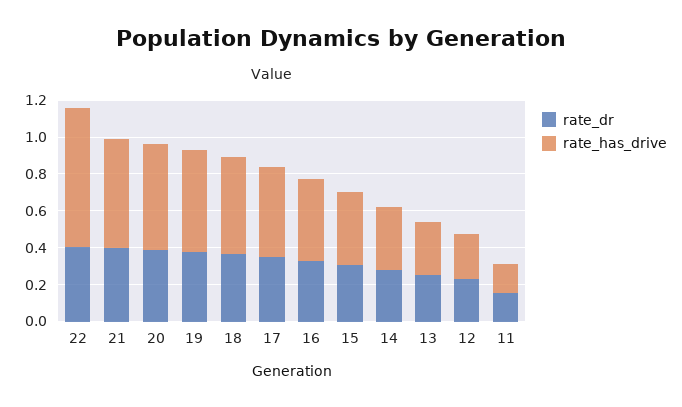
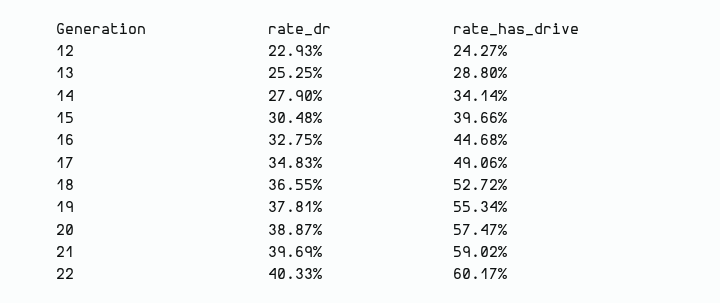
rate_has_drive, 22: 0.75 -> 0.6017
rate_dr, 11: 0.15 -> none
rate_has_drive, 11: 0.15 -> none

